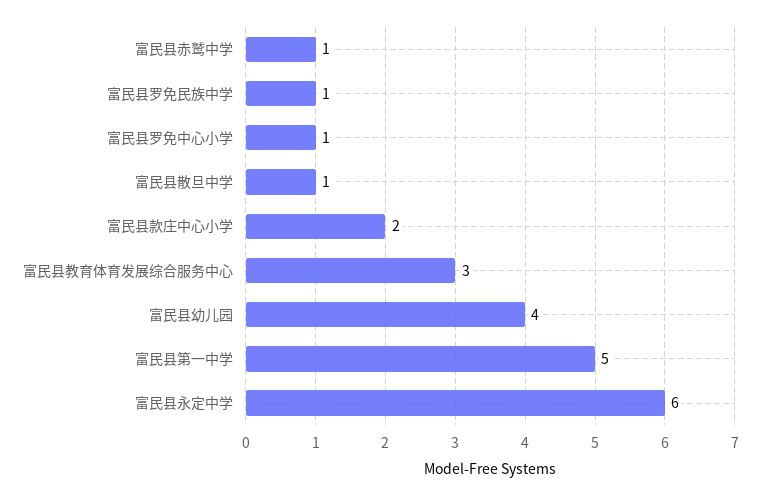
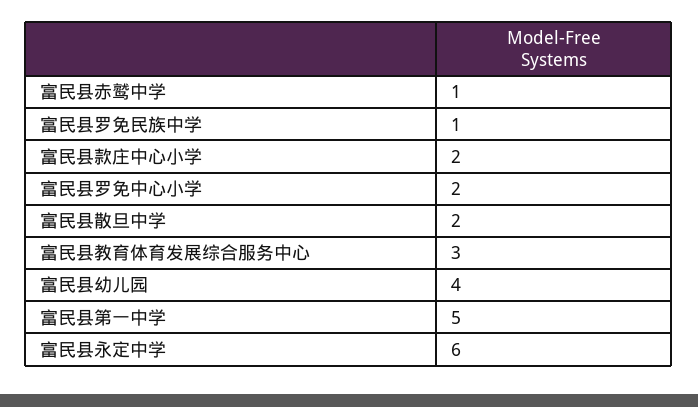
富民县罗免中心小学: 1 -> 2
富民县散旦中学: 1 -> 2

